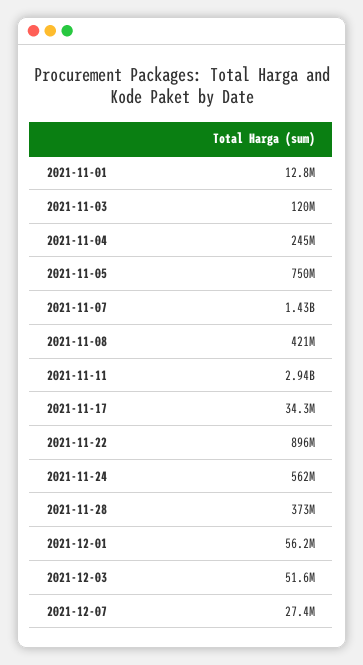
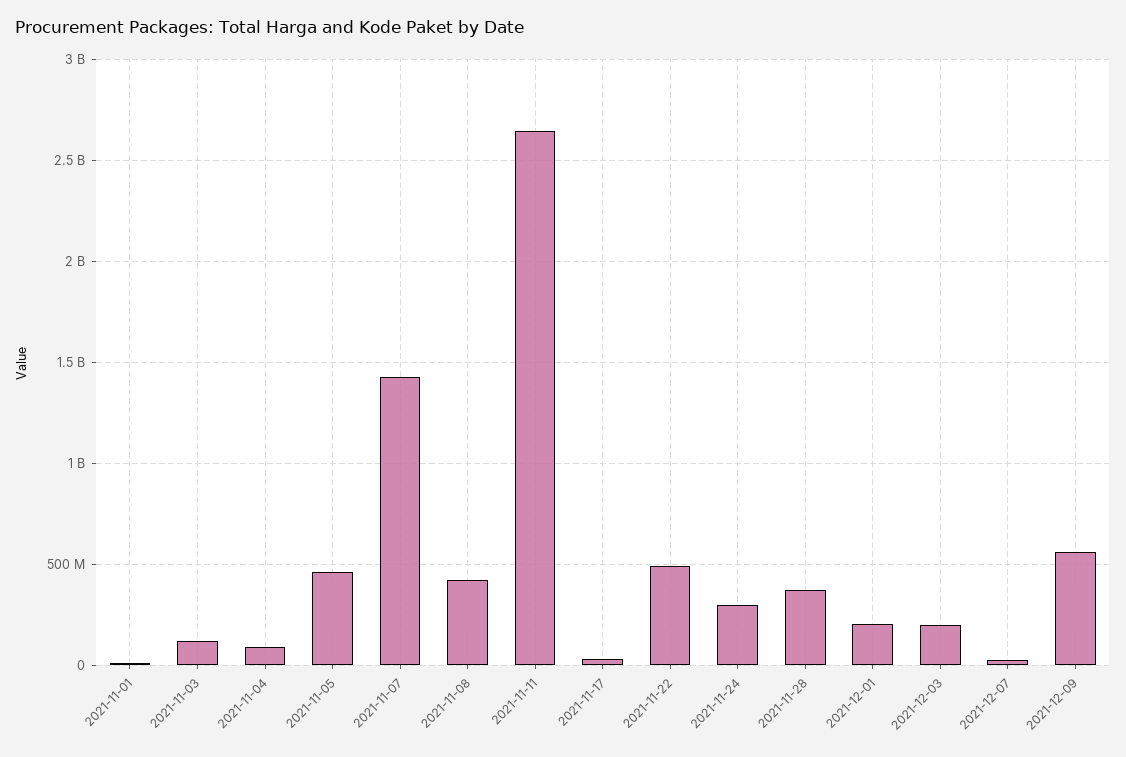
2021-11-04: 245000000 -> 100000000
2021-11-05: 750000000 -> 450000000
2021-11-11: 2940000000 -> 2650000000
2021-11-22: 896000000 -> 500000000
2021-11-24: 562000000 -> 300000000
2021-12-01: 56200000 -> 200000000
2021-12-03: 51600000 -> 200000000
2021-12-09: none -> 550000000

